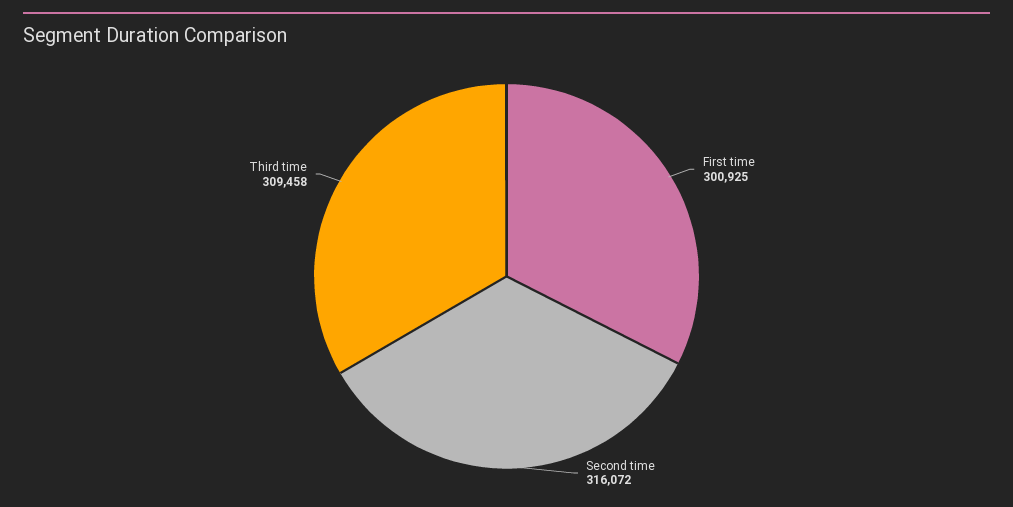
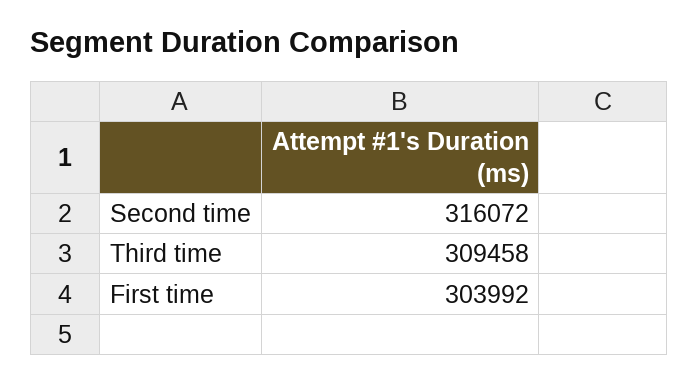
First time: 300925 -> 303992

